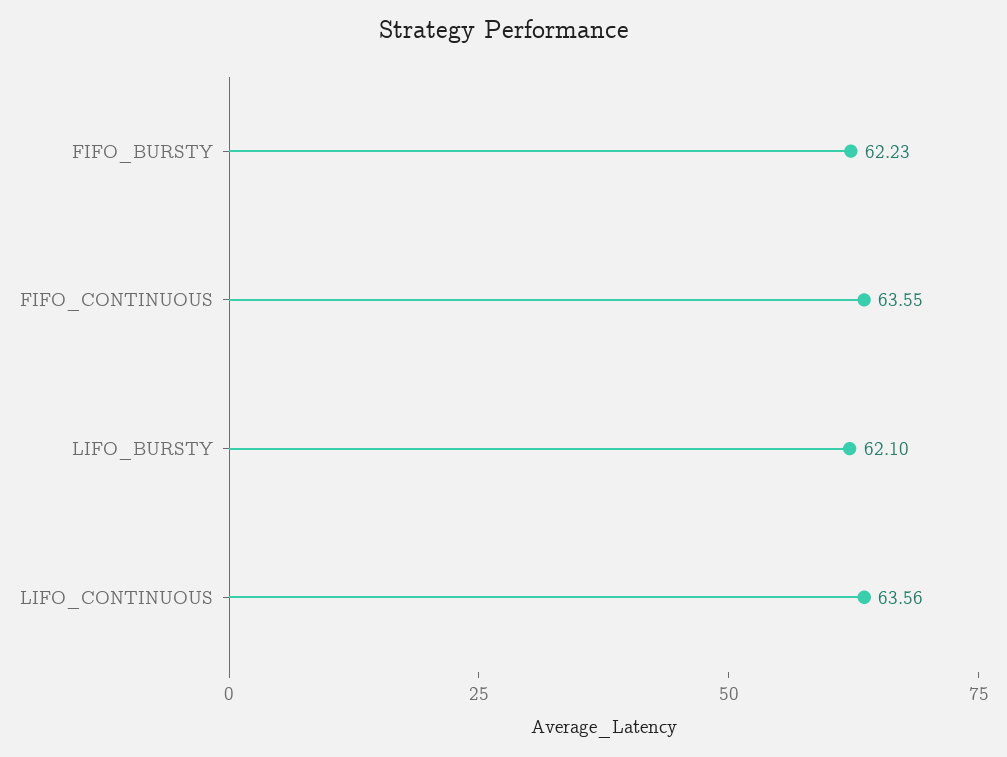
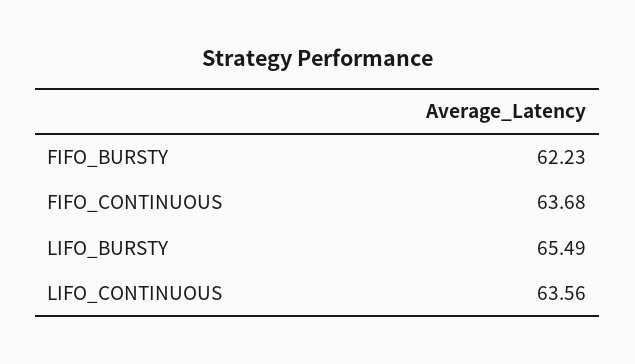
FIFO_CONTINUOUS: 63.55 -> 63.68
LIFO_BURSTY: 62.1 -> 65.49

